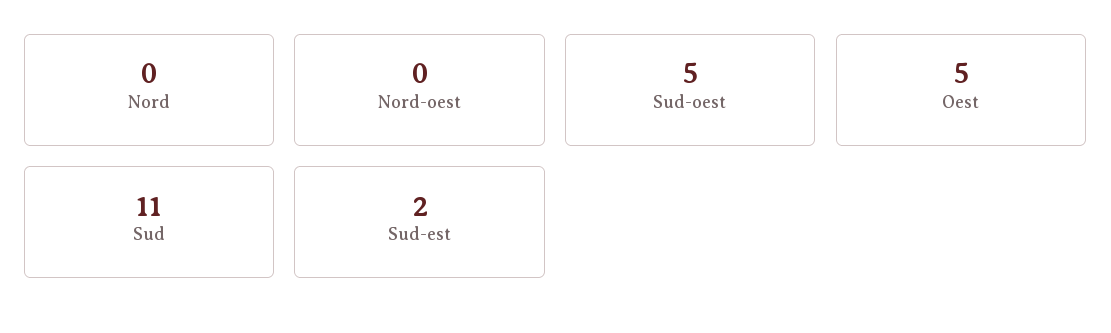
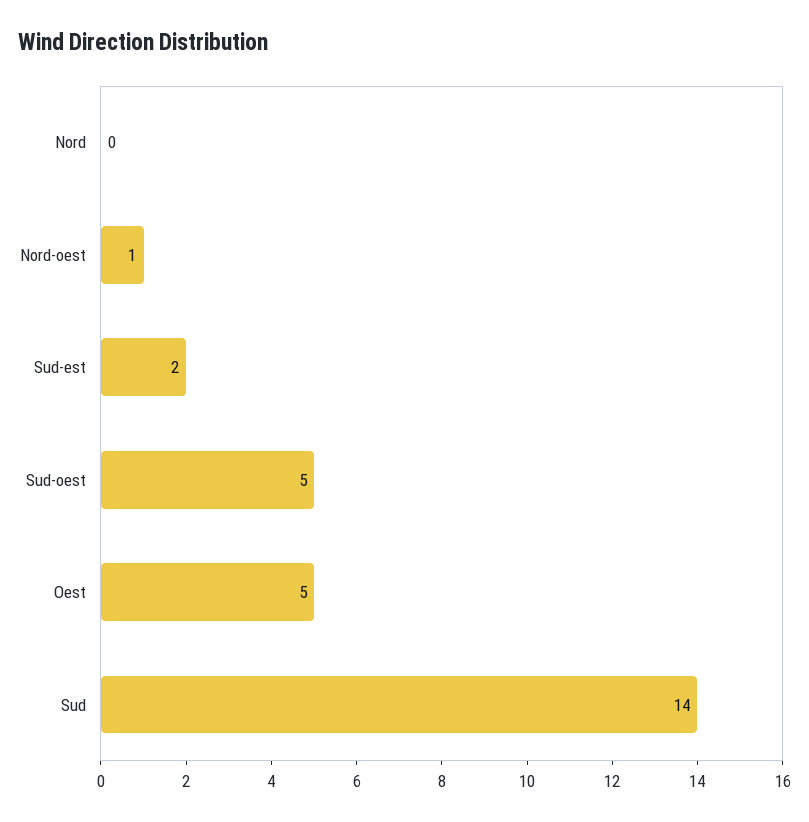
Nord-oest: 0 -> 1
Sud: 11 -> 14

